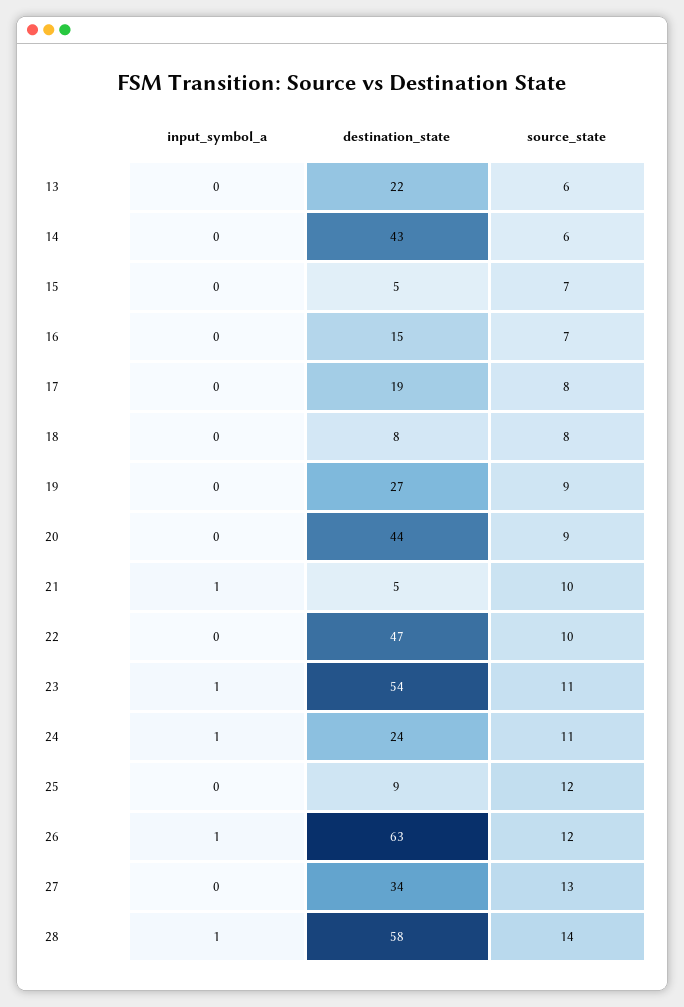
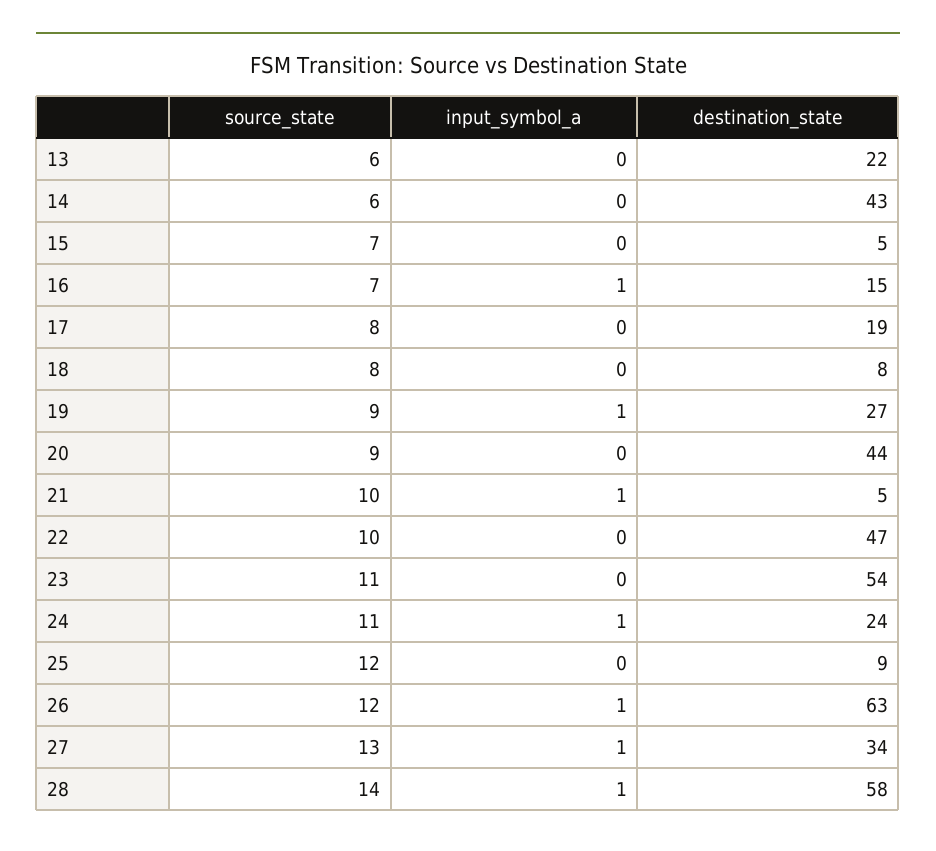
input_symbol_a, 16: 0 -> 1
input_symbol_a, 19: 0 -> 1
input_symbol_a, 23: 1 -> 0
input_symbol_a, 27: 0 -> 1

